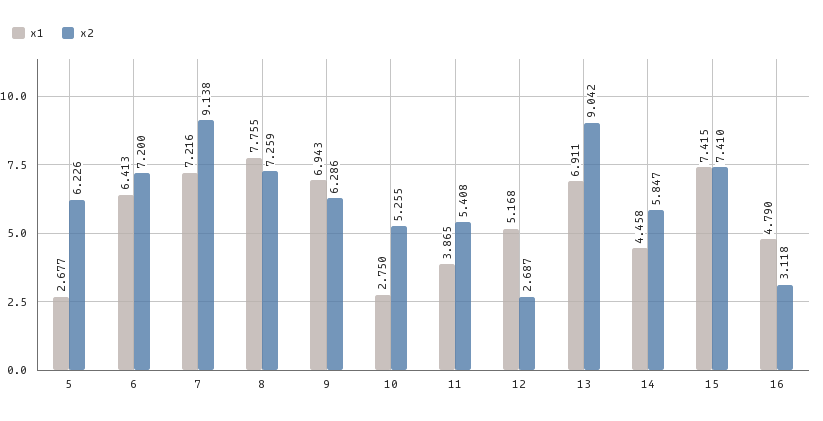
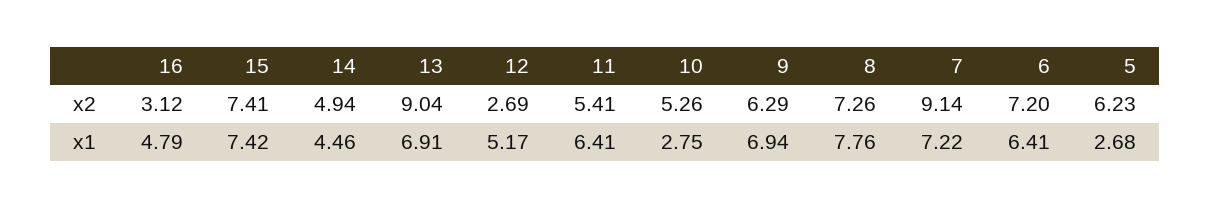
x1, 11: 3.865 -> 6.41
x2, 14: 5.847 -> 4.94

